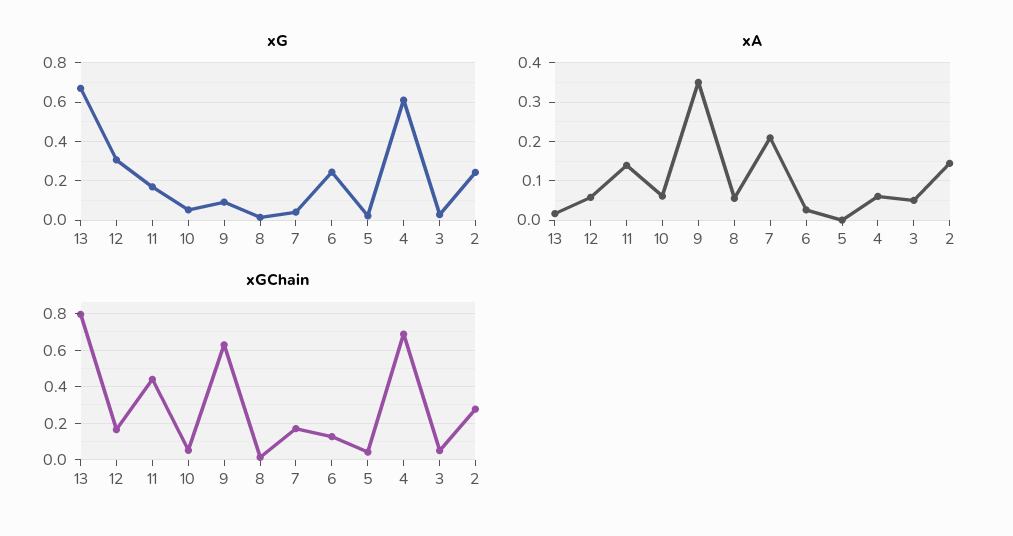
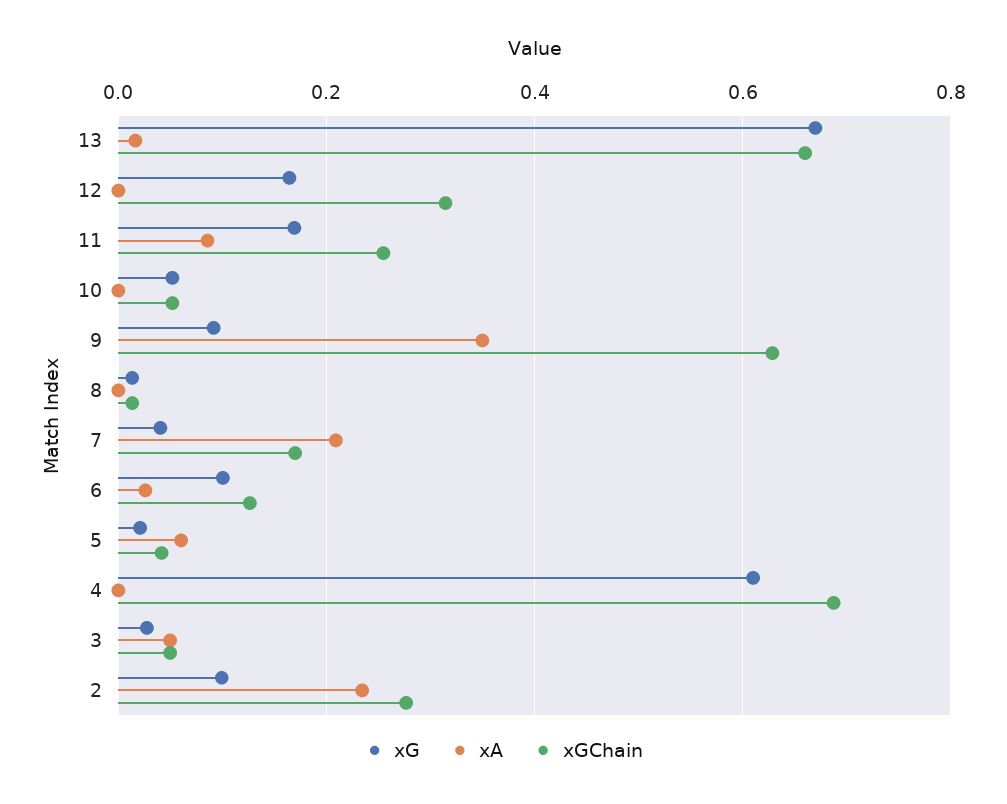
xG, 12: 0.3 -> 0.16
xG, 6: 0.25 -> 0.1
xG, 2: 0.25 -> 0.1
xA, 12: 0.06 -> 0
xA, 11: 0.14 -> 0.08
xA, 10: 0.06 -> 0
xA, 8: 0.06 -> 0
xA, 5: 0 -> 0.06
xA, 4: 0.06 -> 0
xA, 2: 0.14 -> 0.24
xGChain, 13: 0.8 -> 0.66
xGChain, 12: 0.15 -> 0.32
xGChain, 11: 0.45 -> 0.26

